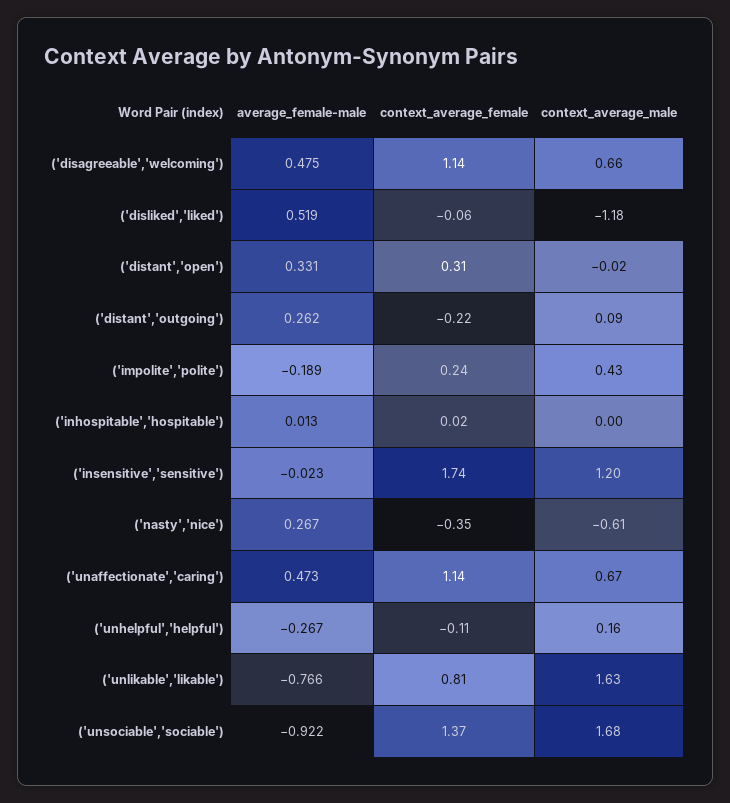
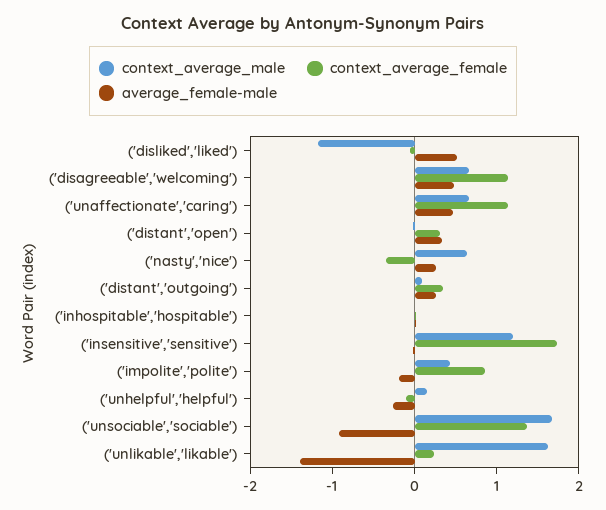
context_average_female, ('distant','outgoing'): -0.22 -> 0.4
context_average_female, ('impolite','polite'): 0.24 -> 0.8
context_average_male, ('nasty','nice'): -0.61 -> 0.6
average_female-male, ('unlikable','likable'): -0.766 -> -1.4
context_average_female, ('unlikable','likable'): 0.81 -> 0.2

